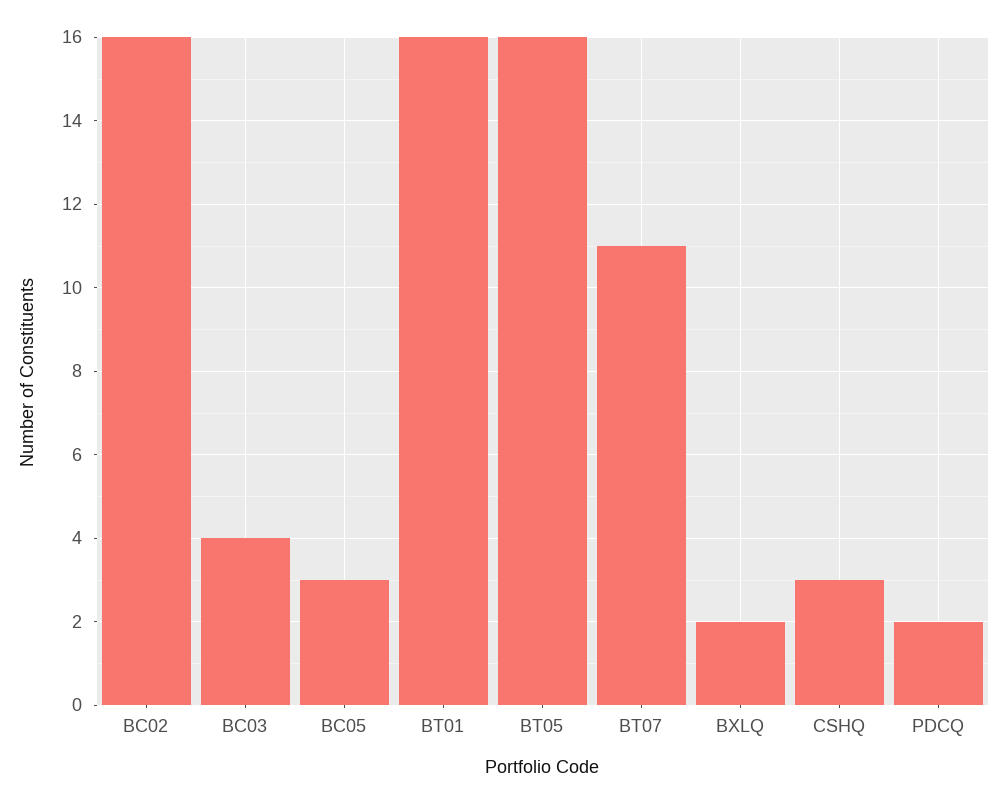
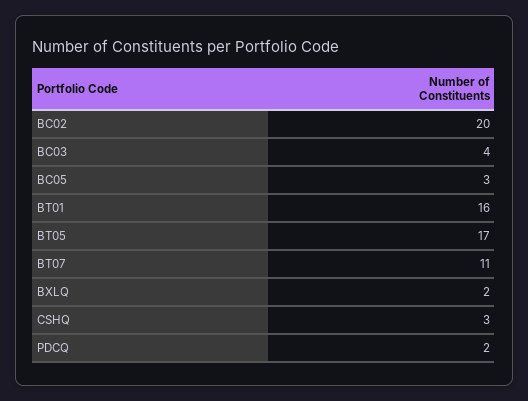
BC02: 16 -> 20
BT05: 16 -> 17

